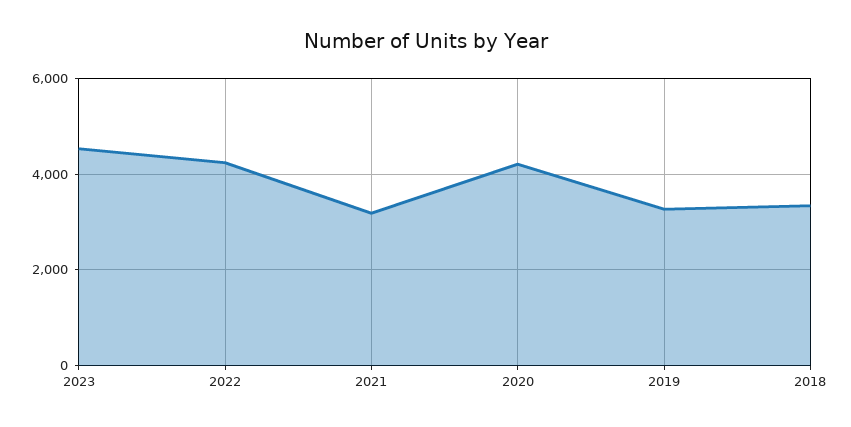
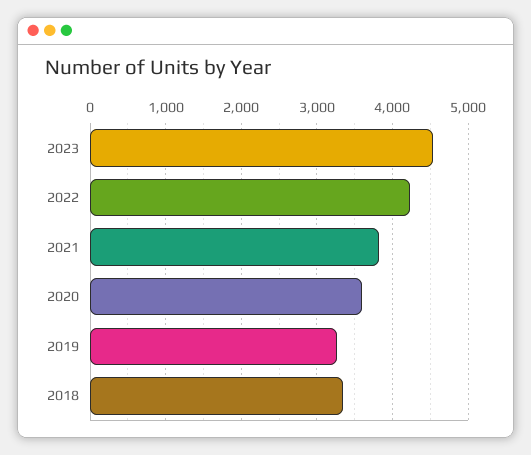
2021: 3200 -> 3800
2020: 4200 -> 3600

